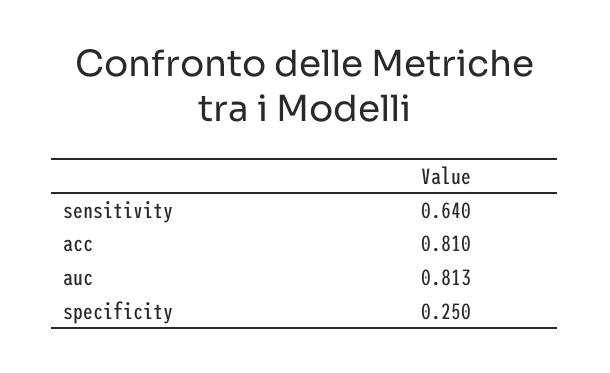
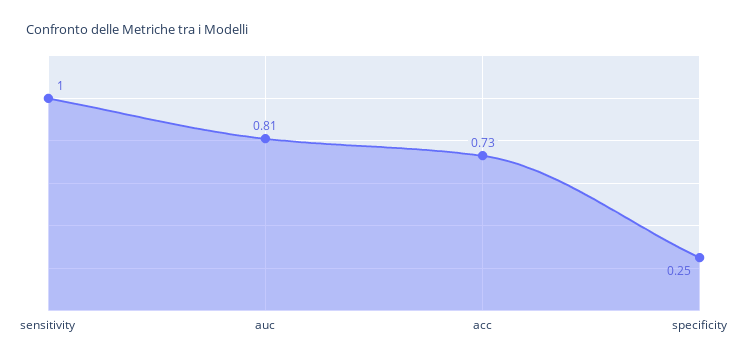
sensitivity: 0.64 -> 1
acc: 0.81 -> 0.73

